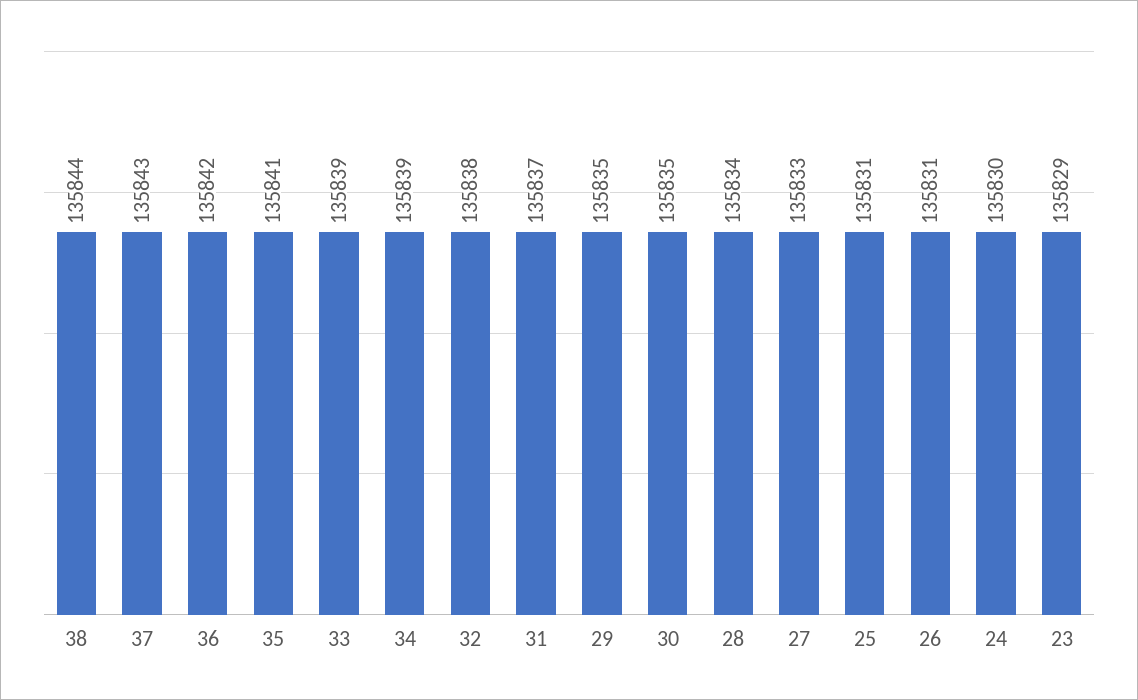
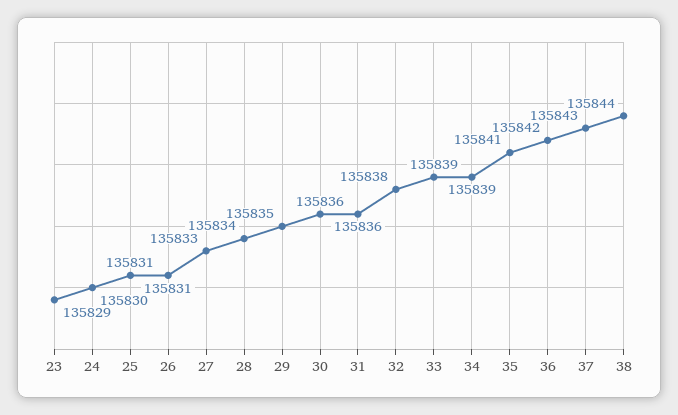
31: 135837 -> 135836
30: 135835 -> 135836

